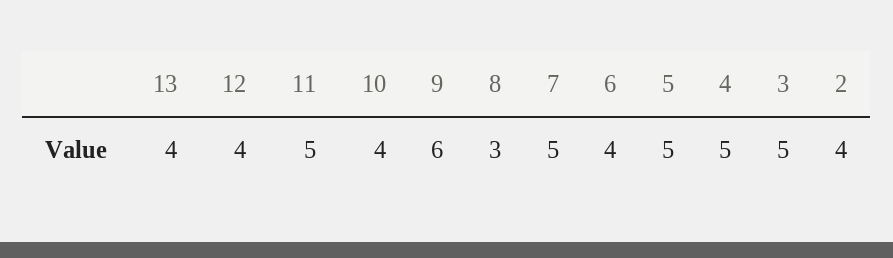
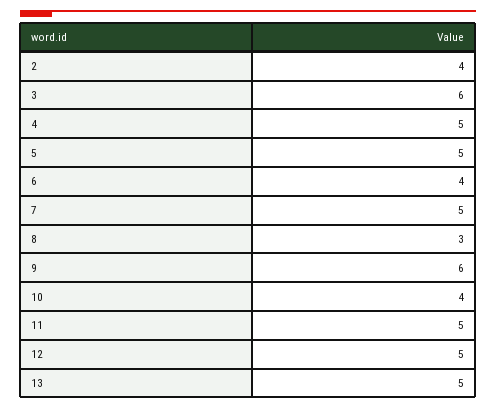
13: 4 -> 5
12: 4 -> 5
3: 5 -> 6

